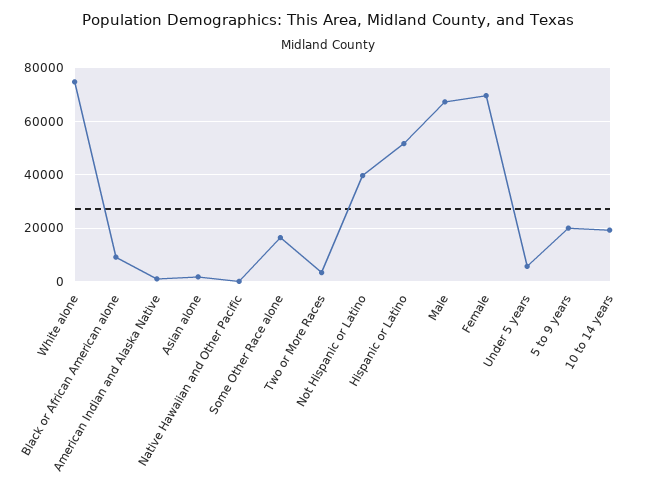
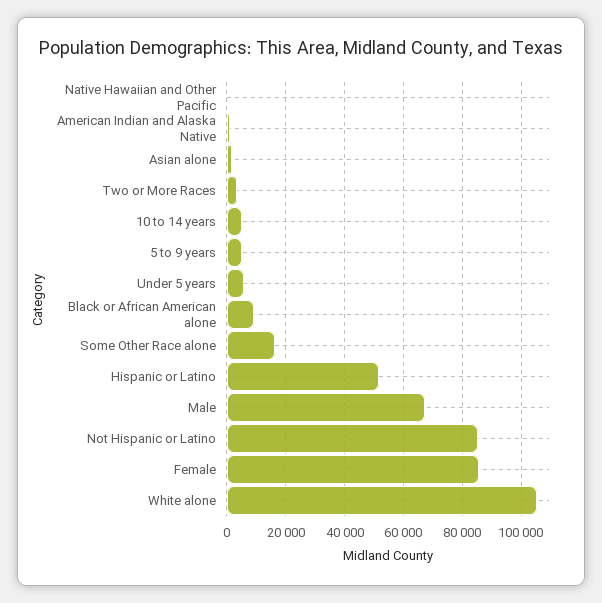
White alone: 75000 -> 105000
Not Hispanic or Latino: 40000 -> 85000
Female: 70000 -> 85000
5 to 9 years: 20000 -> 5000
10 to 14 years: 20000 -> 5000

